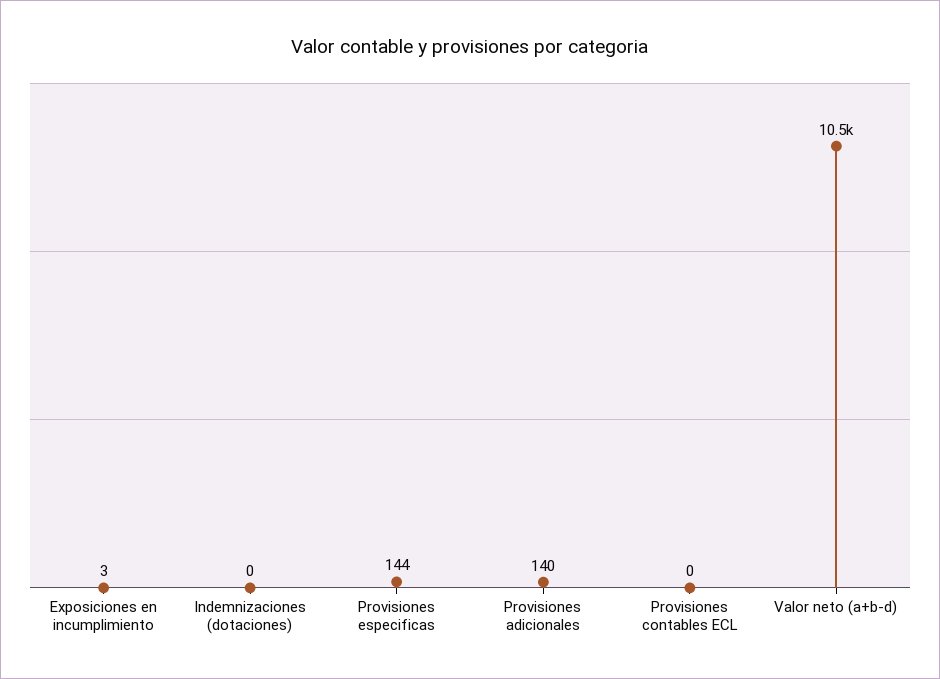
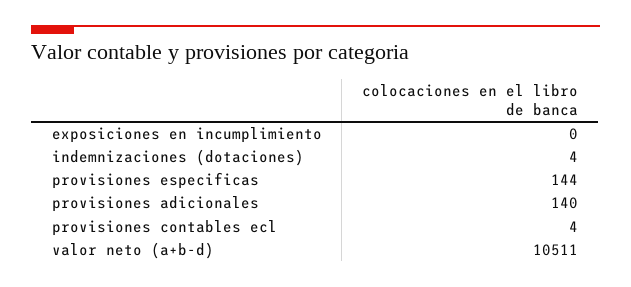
Exposiciones en incumplimiento: 3 -> 0
Indemnizaciones (dotaciones): 0 -> 4
Provisiones contables ECL: 0 -> 4

